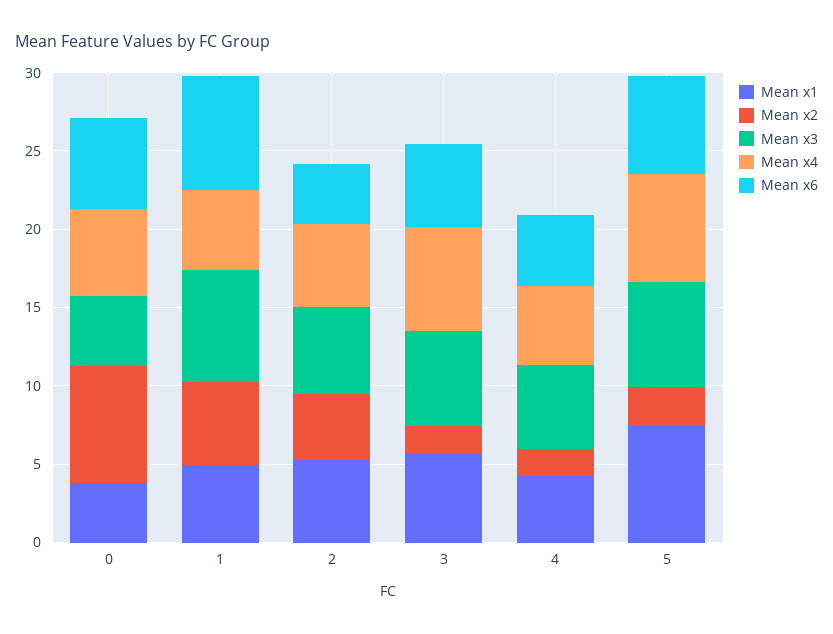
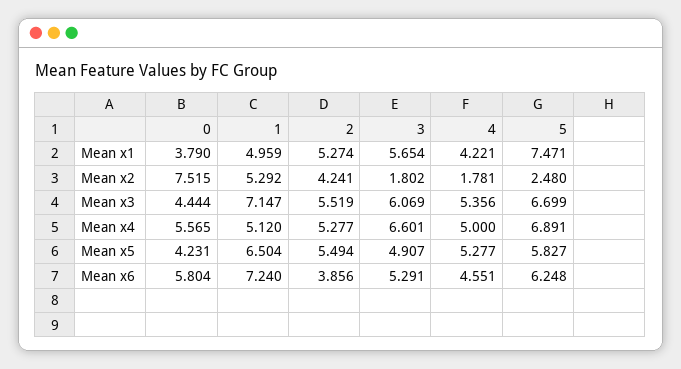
Mean x5, 0: none -> 4.231
Mean x5, 1: none -> 6.504
Mean x5, 2: none -> 5.494
Mean x5, 3: none -> 4.907
Mean x5, 4: none -> 5.277
Mean x5, 5: none -> 5.827

